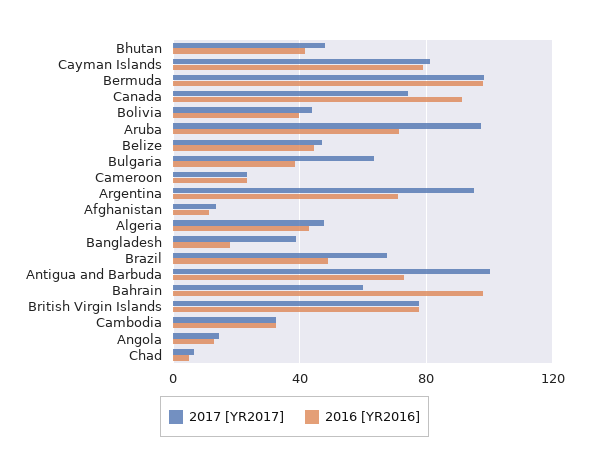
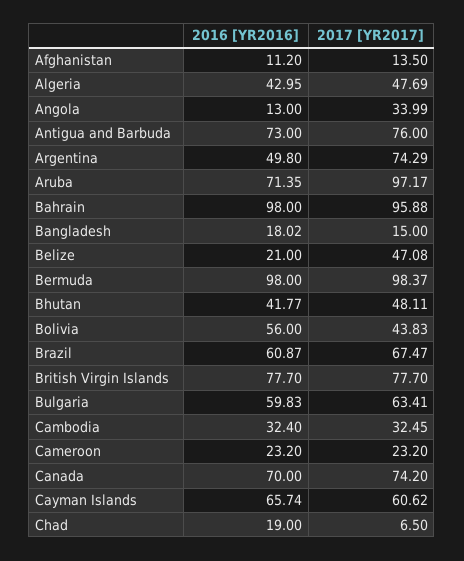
2017 [YR2017], Cayman Islands: 80 -> 60.62
2016 [YR2016], Cayman Islands: 80 -> 65.74
2016 [YR2016], Canada: 90 -> 70
2016 [YR2016], Bolivia: 40 -> 56
2016 [YR2016], Belize: 45 -> 21
2016 [YR2016], Bulgaria: 40 -> 59.83
2017 [YR2017], Argentina: 95 -> 74.29
2016 [YR2016], Argentina: 70 -> 49.8
2017 [YR2017], Bangladesh: 40 -> 15
2016 [YR2016], Brazil: 50 -> 60.87
2017 [YR2017], Antigua and Barbuda: 100 -> 76
2017 [YR2017], Bahrain: 60 -> 95.88
2017 [YR2017], Angola: 15 -> 33.99
2016 [YR2016], Chad: 5 -> 19

